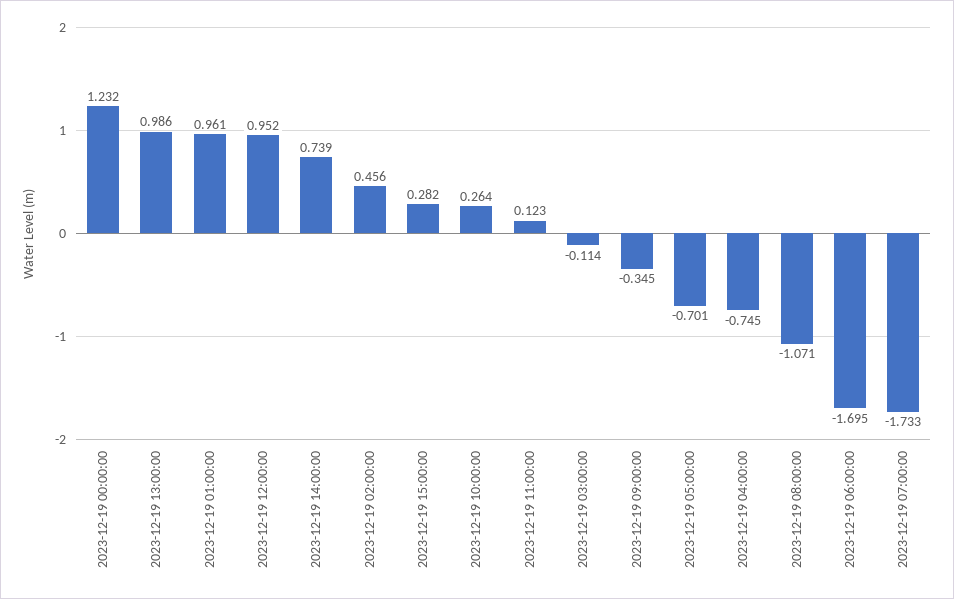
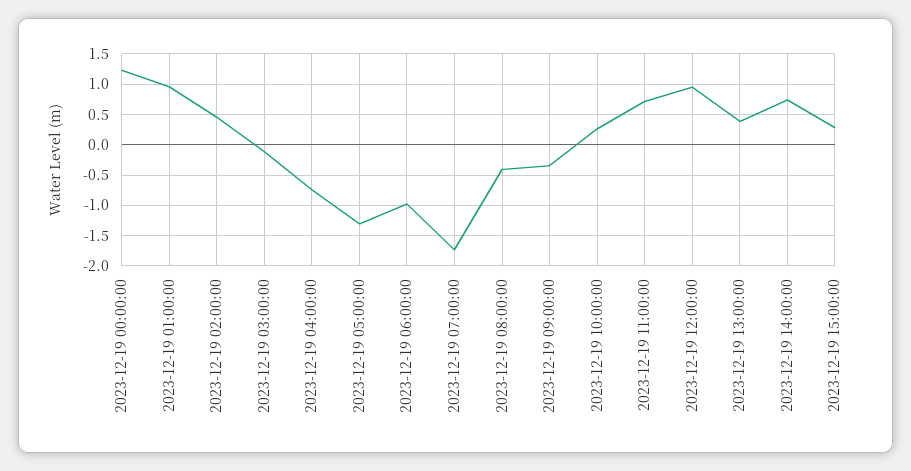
2023-12-19 13:00:00: 0.986 -> 0.4
2023-12-19 11:00:00: 0.123 -> 0.7
2023-12-19 05:00:00: -0.701 -> -1.3
2023-12-19 08:00:00: -1.071 -> -0.4
2023-12-19 06:00:00: -1.695 -> -1

